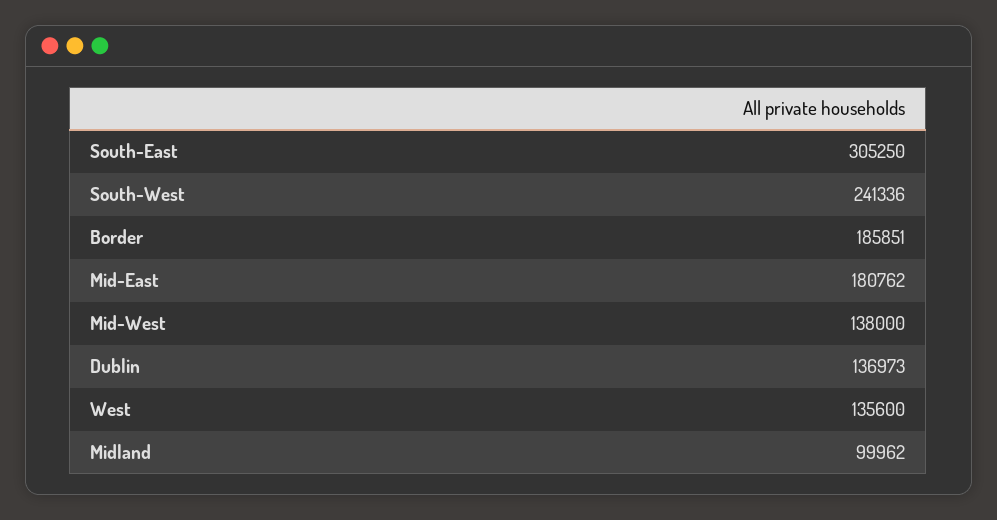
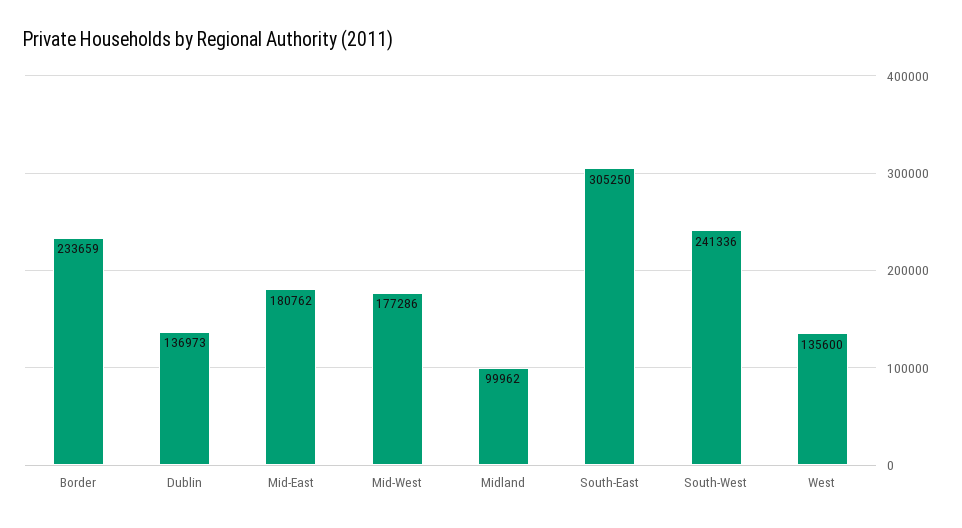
Border: 185851 -> 233659
Mid-West: 138000 -> 177286

